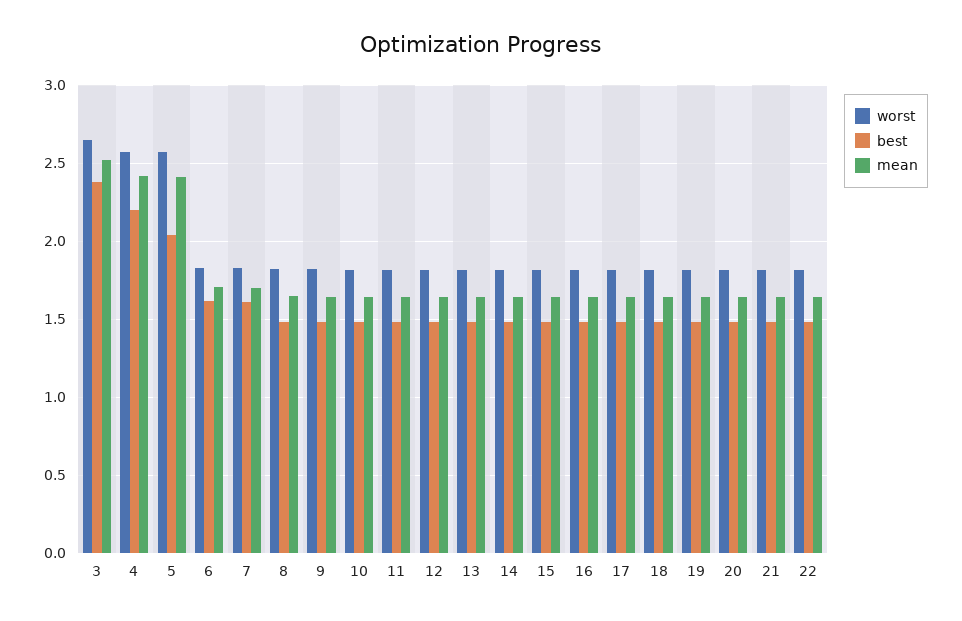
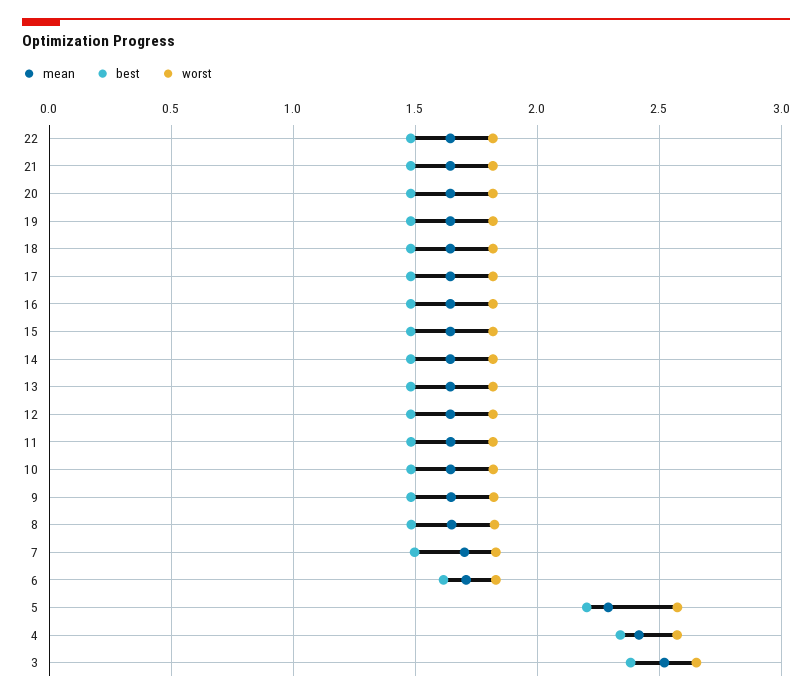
best, 4: 2.2 -> 2.35
best, 5: 2.05 -> 2.2
mean, 5: 2.4 -> 2.3
best, 7: 1.6 -> 1.5

